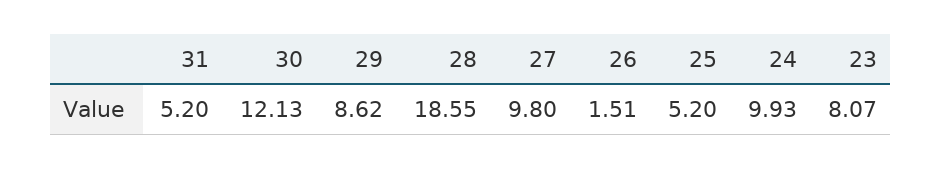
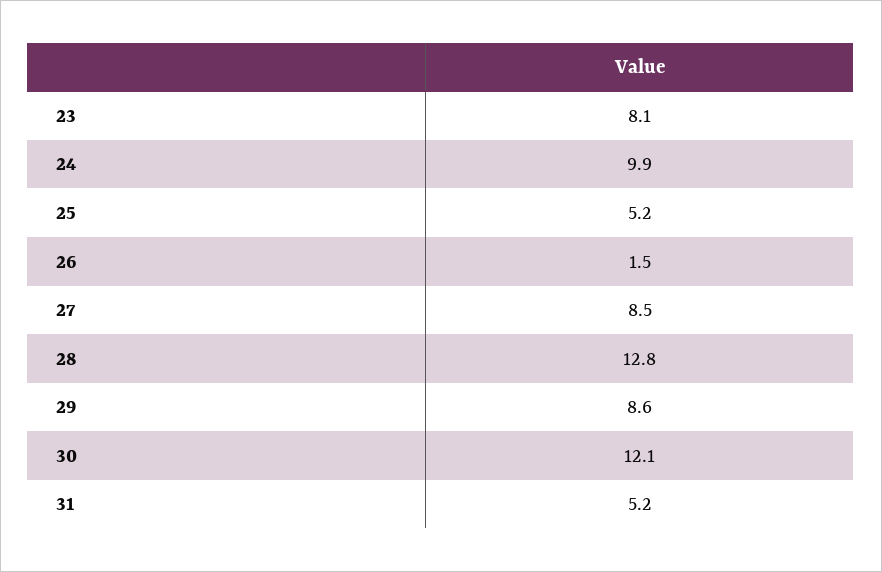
28: 18.55 -> 12.8
27: 9.8 -> 8.5

